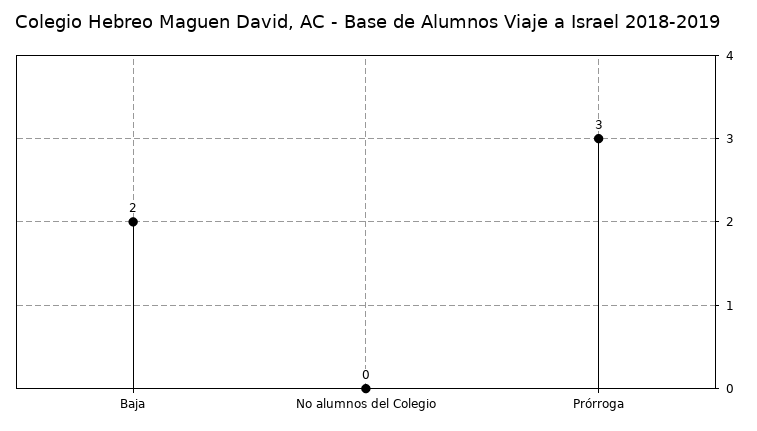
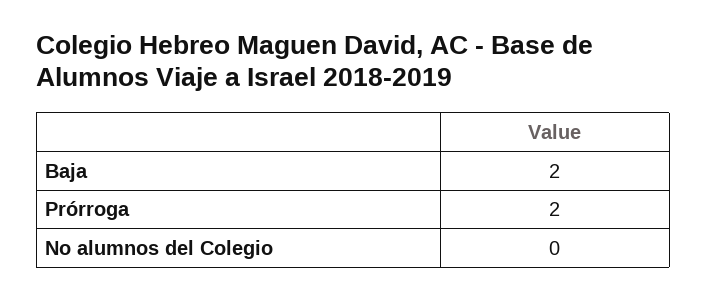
Prórroga: 3 -> 2

